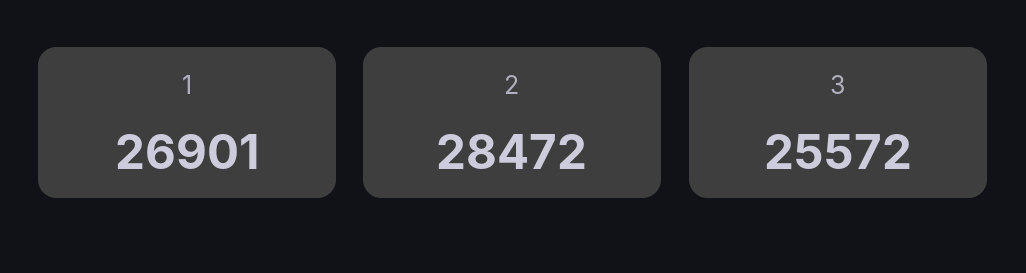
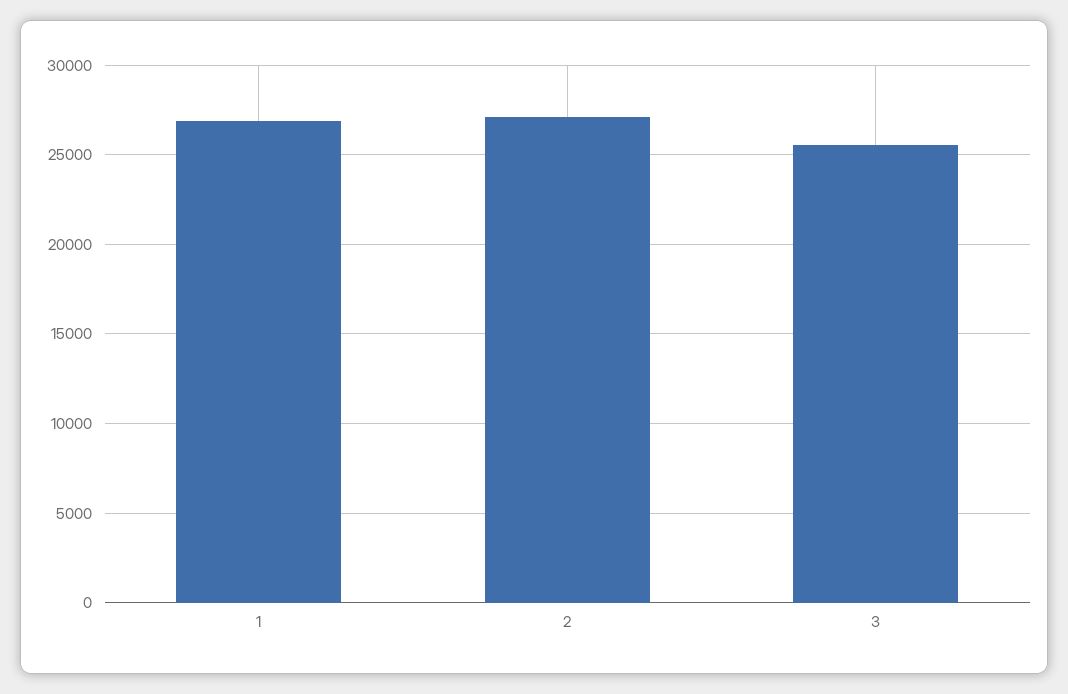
2: 28472 -> 27000

